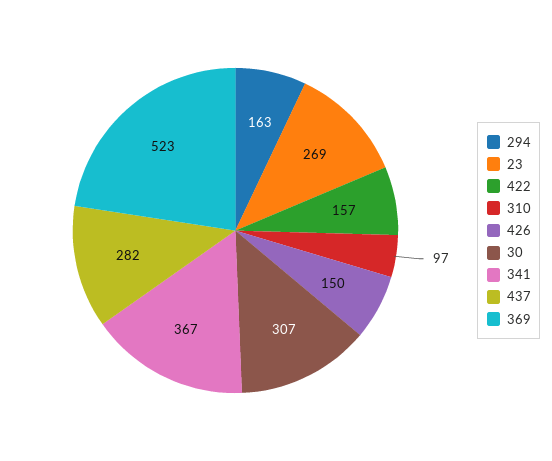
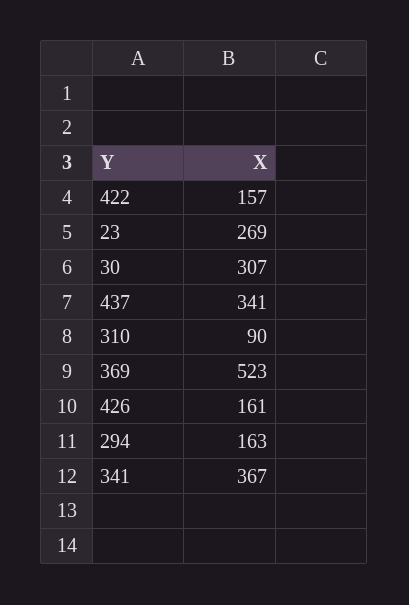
310: 97 -> 90
426: 150 -> 161
437: 282 -> 341

